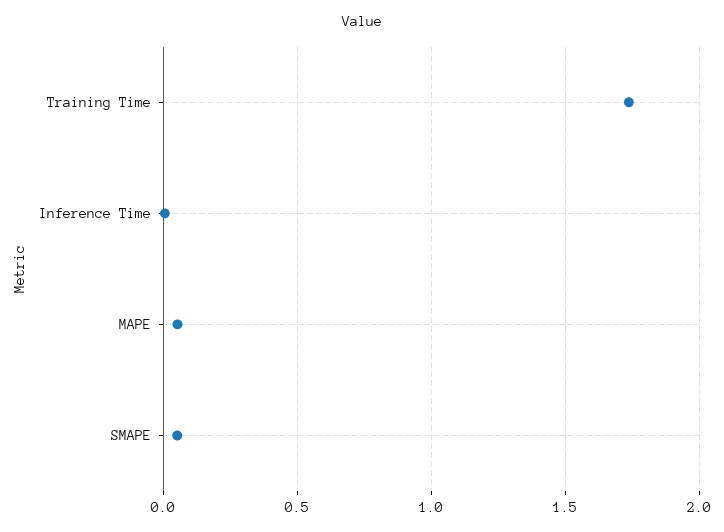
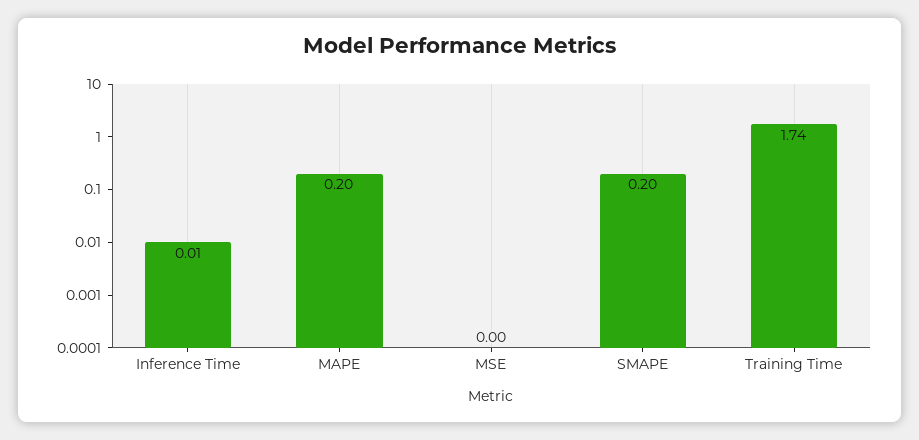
MAPE: 0.05 -> 0.2
SMAPE: 0.05 -> 0.2
MSE: none -> 0

